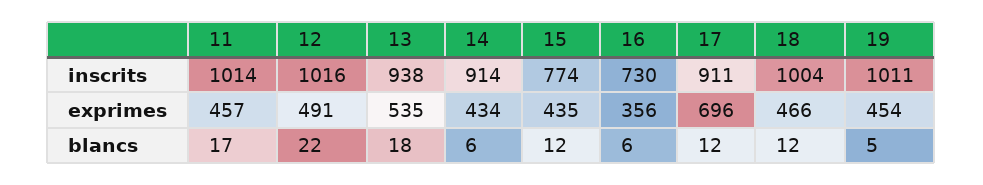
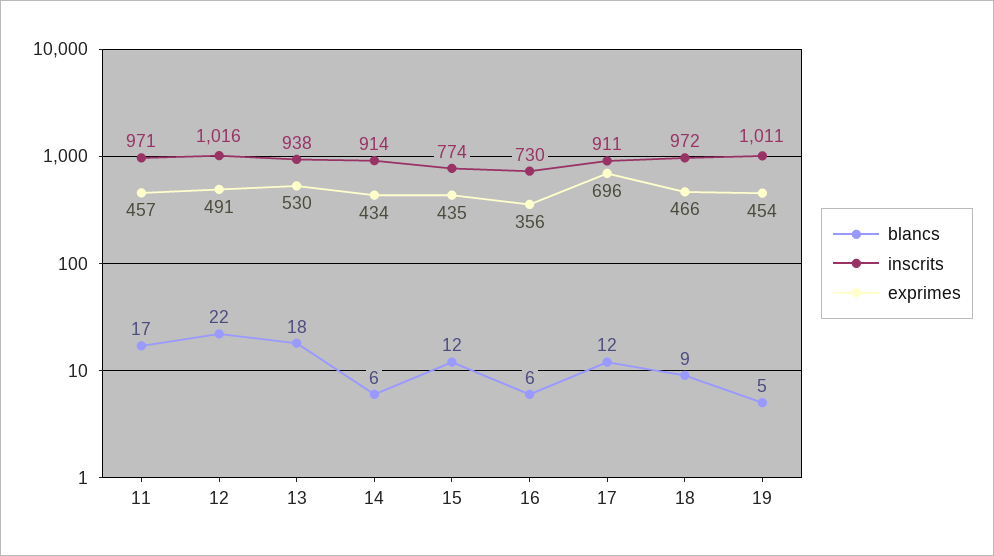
inscrits, 11: 1014 -> 971
inscrits, 18: 1004 -> 972
exprimes, 13: 535 -> 530
blancs, 18: 12 -> 9

